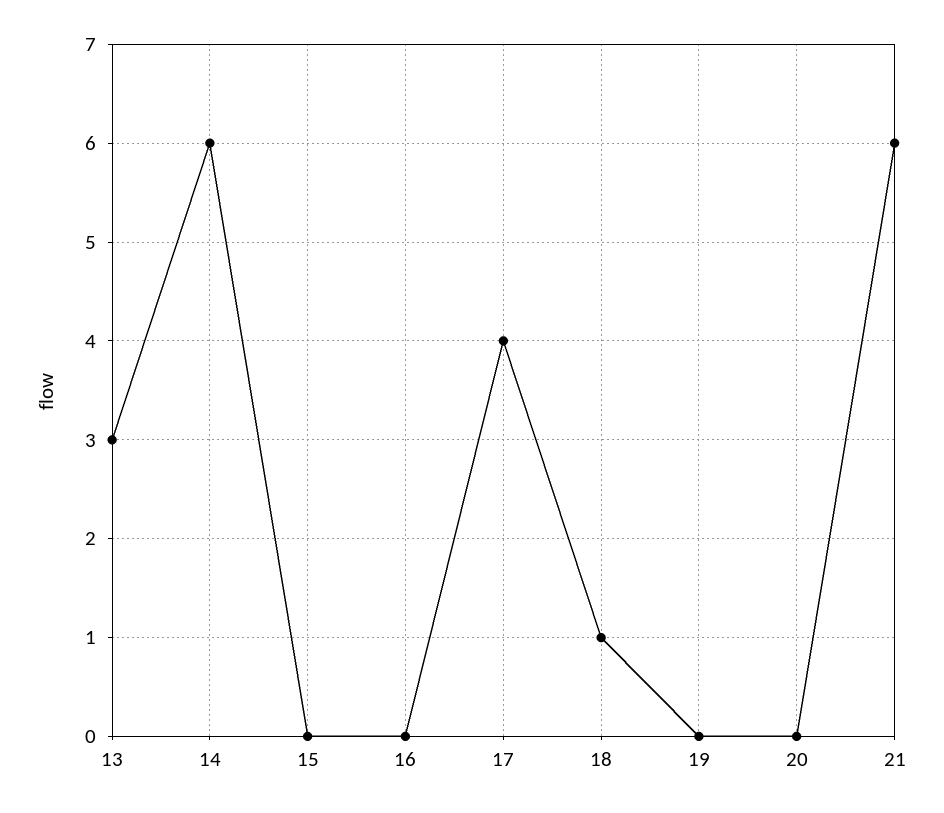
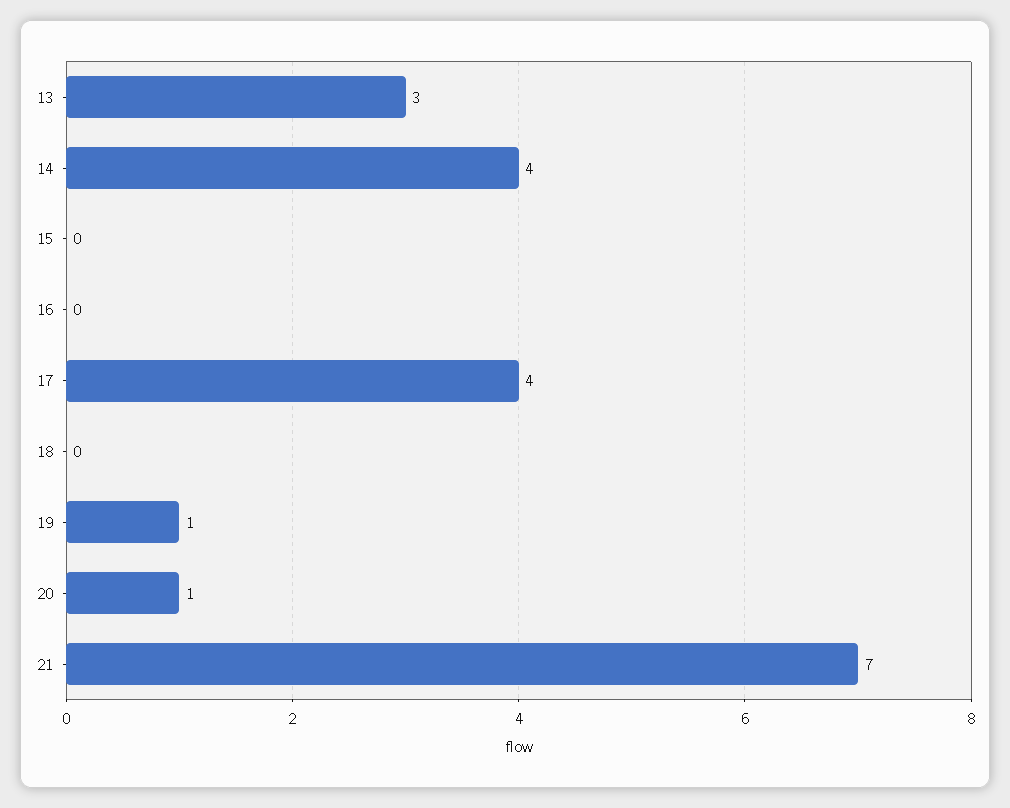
14: 6 -> 4
18: 1 -> 0
19: 0 -> 1
20: 0 -> 1
21: 6 -> 7

